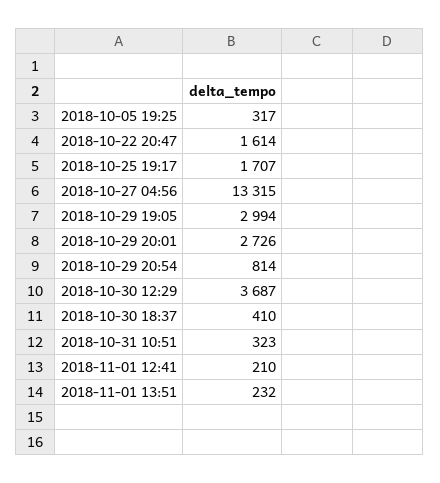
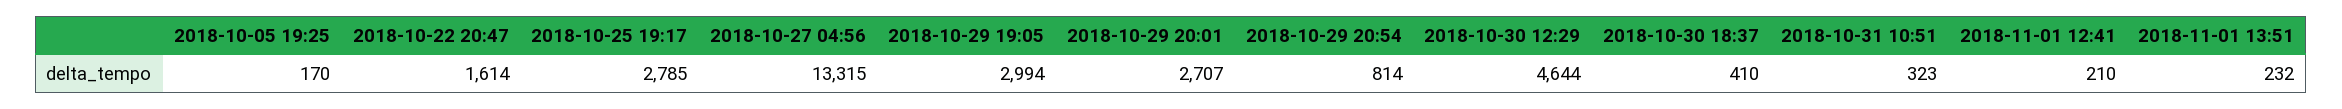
2018-10-05 19:25: 317 -> 170
2018-10-25 19:17: 1707 -> 2785
2018-10-29 20:01: 2726 -> 2707
2018-10-30 12:29: 3687 -> 4644

